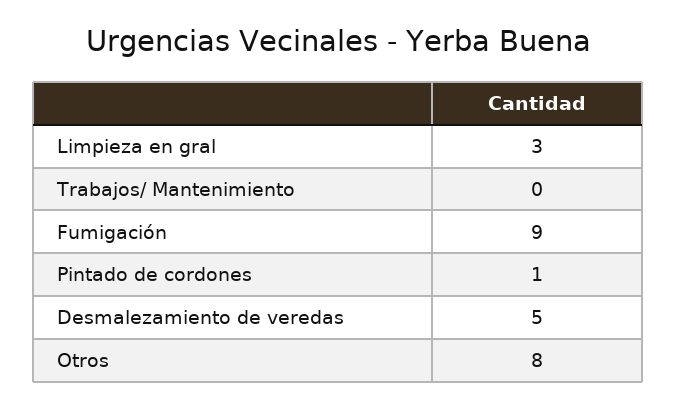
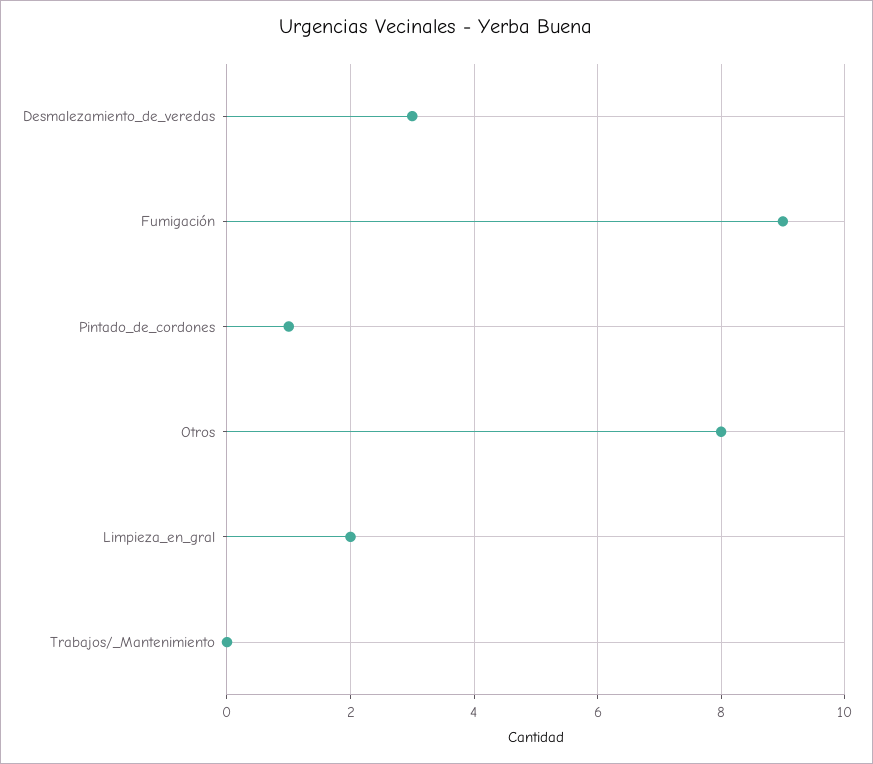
Limpieza en gral: 3 -> 2
Desmalezamiento de veredas: 5 -> 3

